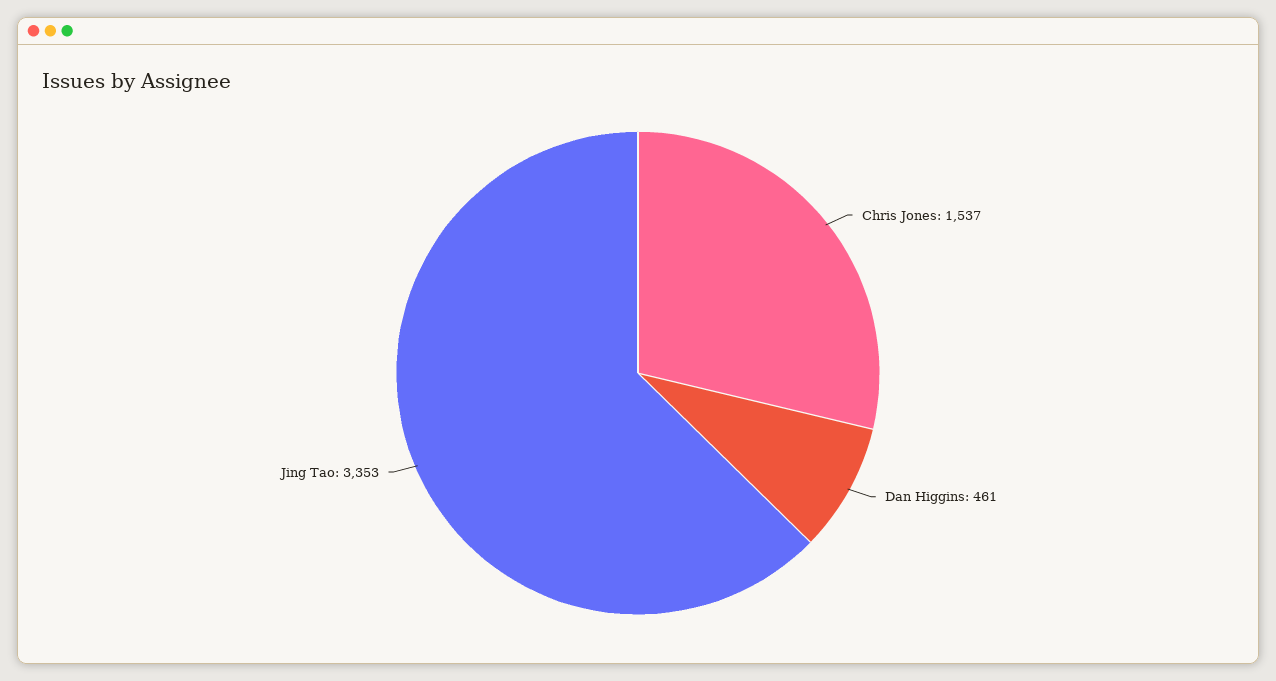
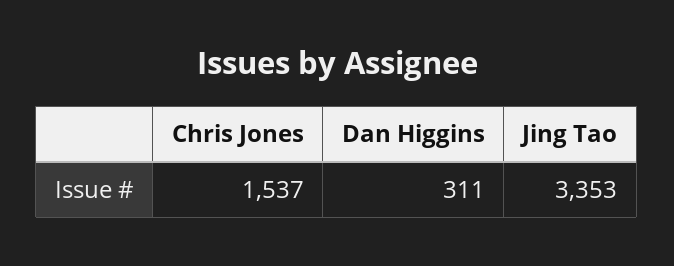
Dan Higgins: 461 -> 311

